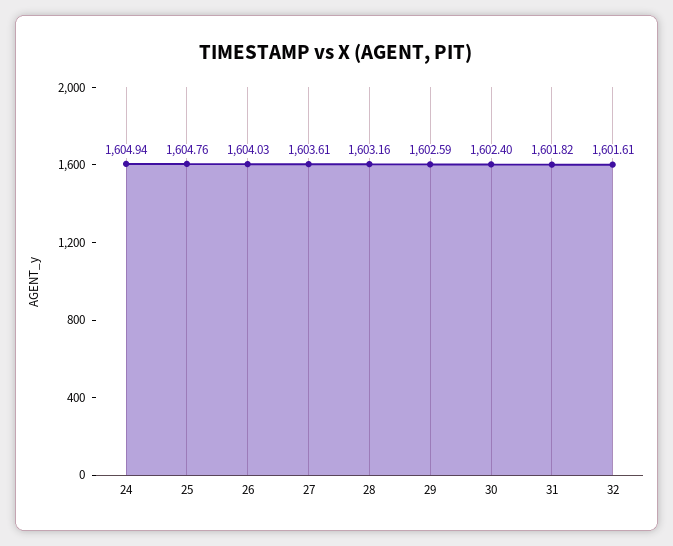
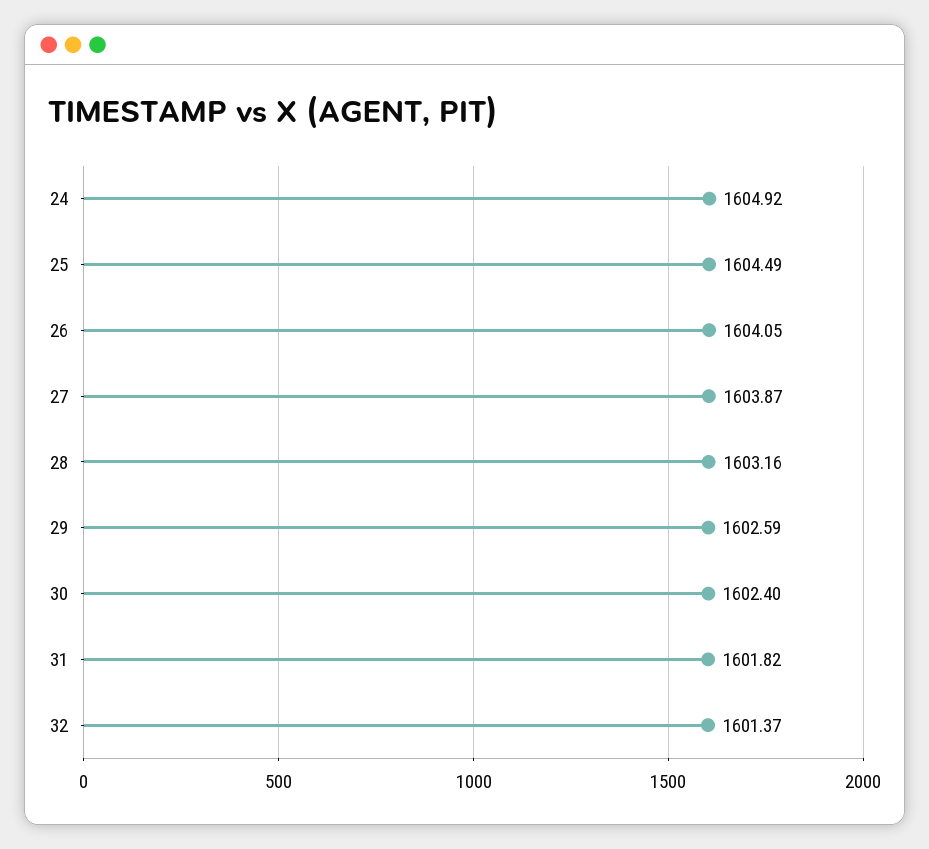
24: 1604.94 -> 1604.92
25: 1604.76 -> 1604.49
26: 1604.03 -> 1604.05
27: 1603.61 -> 1603.87
32: 1601.61 -> 1601.37

